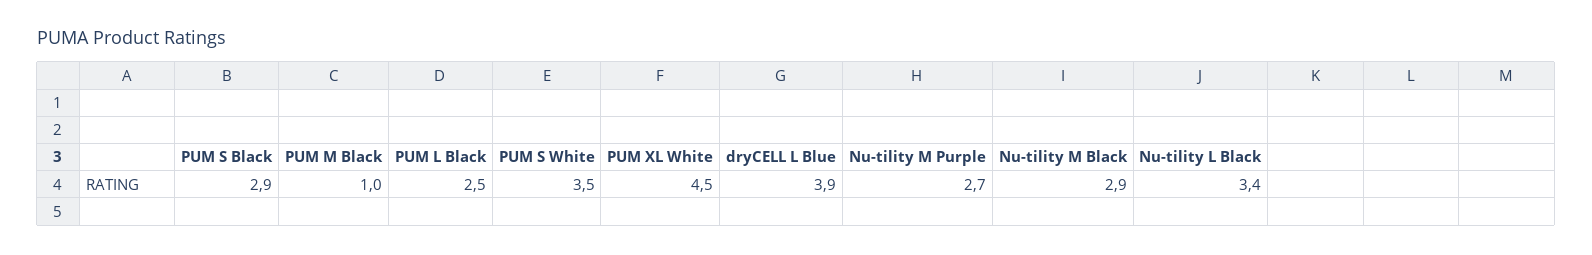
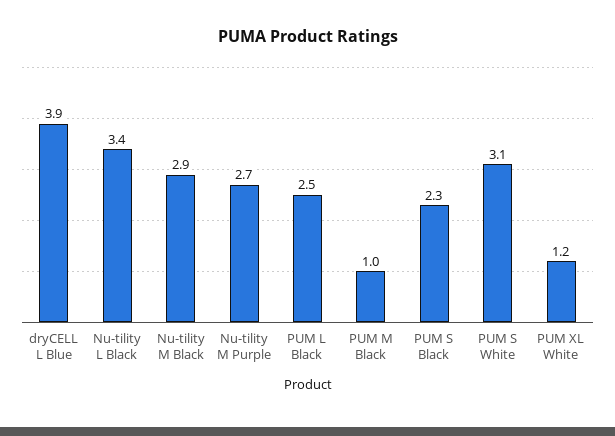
PUM S Black: 2.9 -> 2.3
PUM S White: 3.5 -> 3.1
PUM XL White: 4.5 -> 1.2

